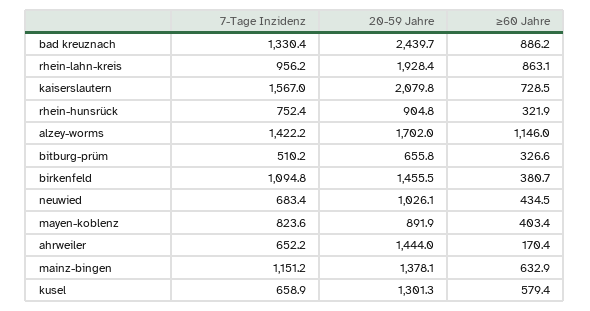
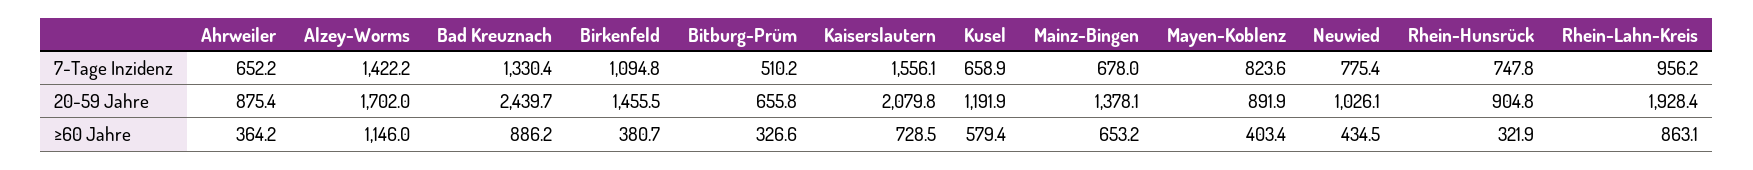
7-Tage Inzidenz, kaiserslautern: 1567 -> 1556.1
7-Tage Inzidenz, rhein-hunsrück: 752.4 -> 747.8
7-Tage Inzidenz, neuwied: 683.4 -> 775.4
20-59 Jahre, ahrweiler: 1444 -> 875.4
≥60 Jahre, ahrweiler: 170.4 -> 364.2
7-Tage Inzidenz, mainz-bingen: 1151.2 -> 678
≥60 Jahre, mainz-bingen: 632.9 -> 653.2
20-59 Jahre, kusel: 1301.3 -> 1191.9

